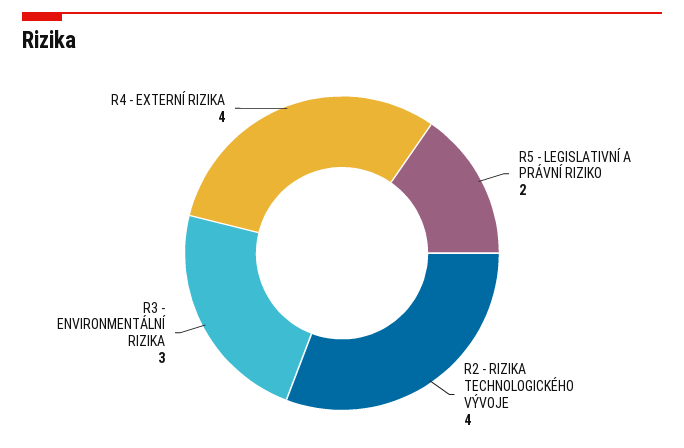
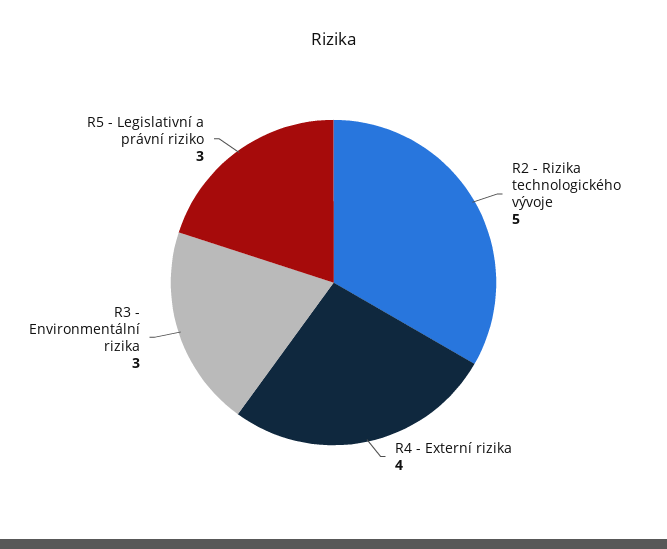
R5 - LEGISLATIVNÍ A PRÁVNÍ RIZIKO: 2 -> 3
R2 - RIZIKA TECHNOLOGICKÉHO VÝVOJE: 4 -> 5

